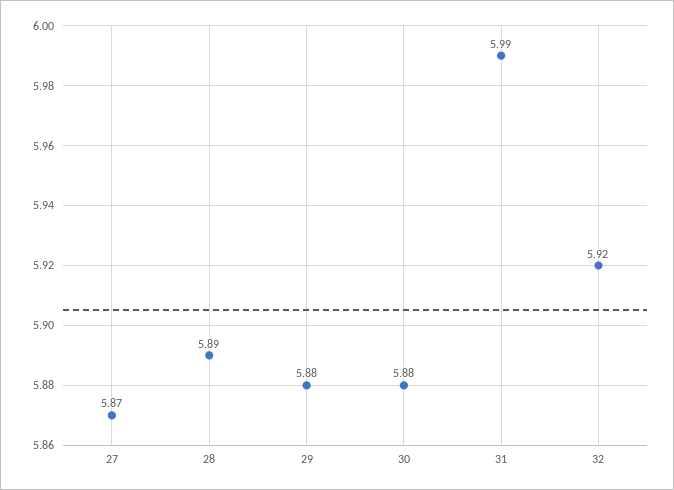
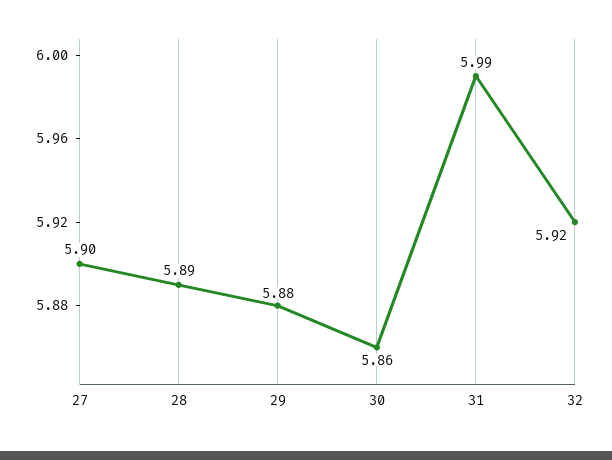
27: 5.87 -> 5.9
30: 5.88 -> 5.86

